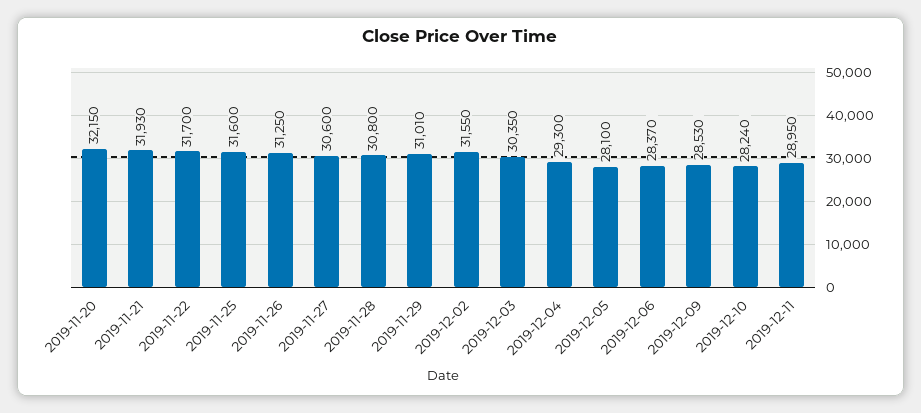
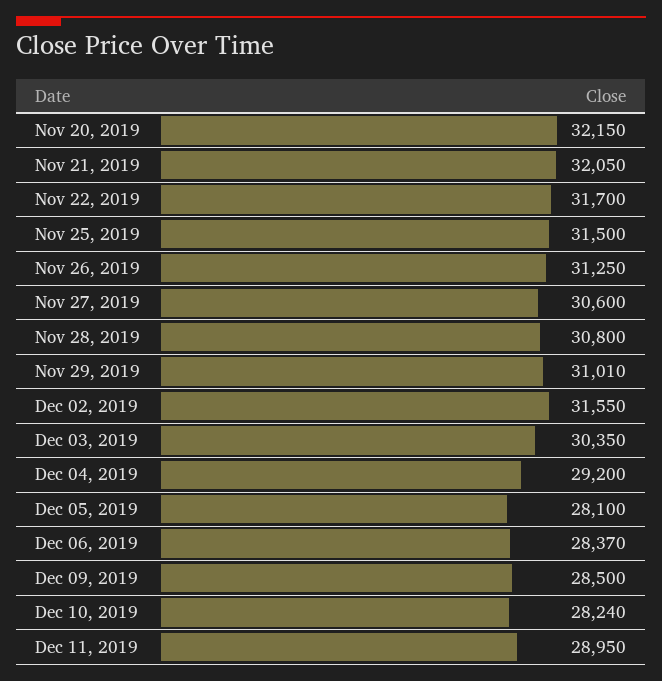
2019-11-21: 31930 -> 32050
2019-11-25: 31600 -> 31500
2019-12-04: 29300 -> 29200
2019-12-09: 28530 -> 28500

